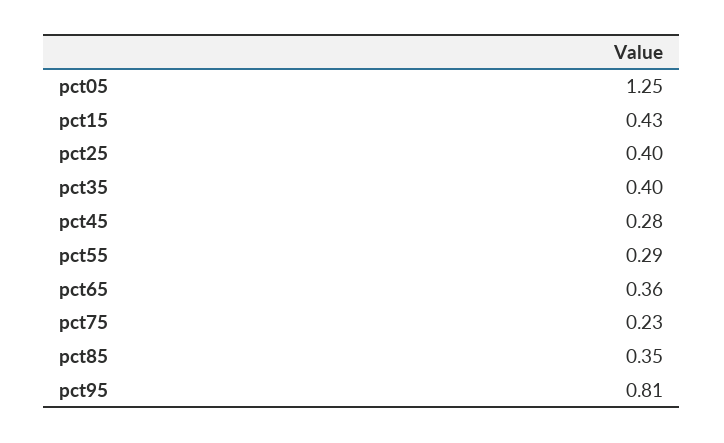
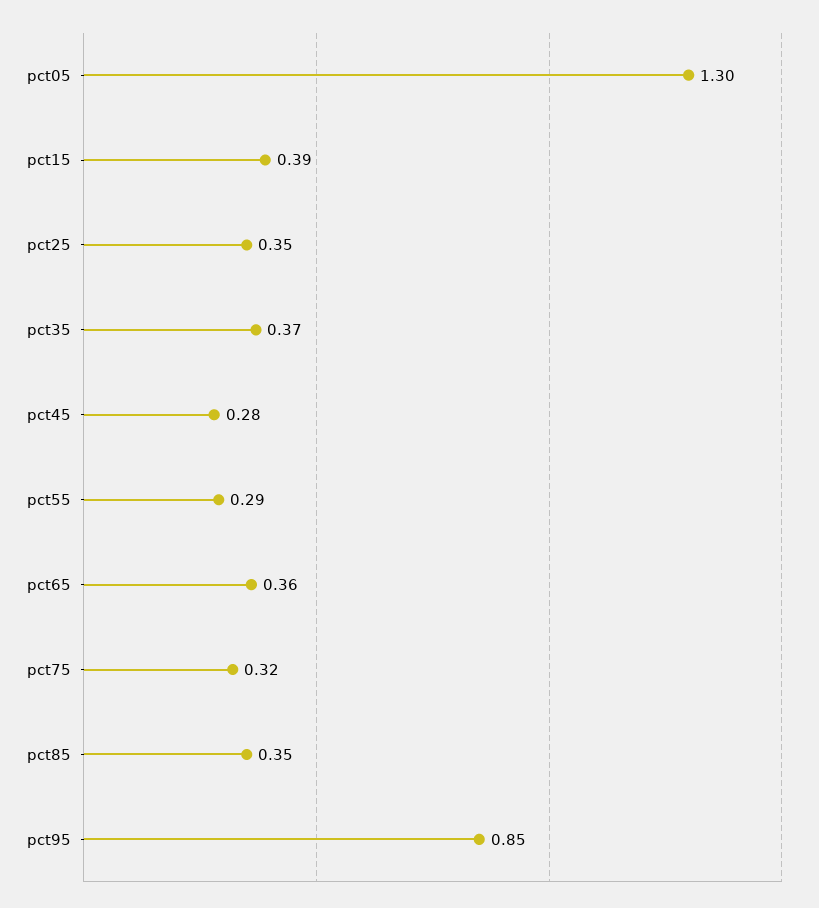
pct05: 1.25 -> 1.3
pct15: 0.43 -> 0.39
pct25: 0.4 -> 0.35
pct35: 0.4 -> 0.37
pct75: 0.23 -> 0.32
pct95: 0.81 -> 0.85

